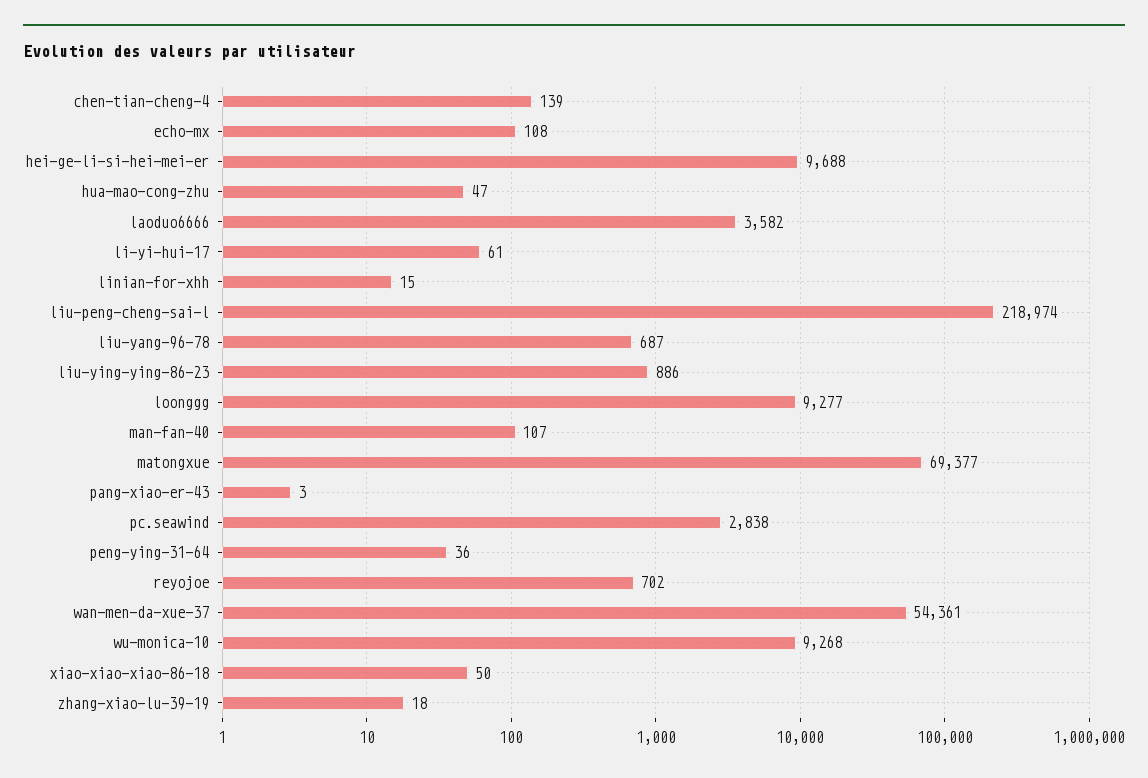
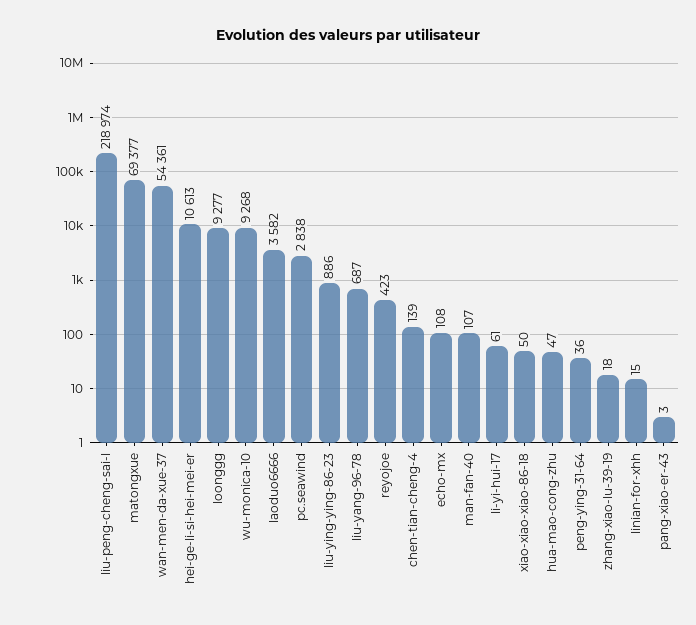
hei-ge-li-si-hei-mei-er: 9688 -> 10613
reyojoe: 702 -> 423

